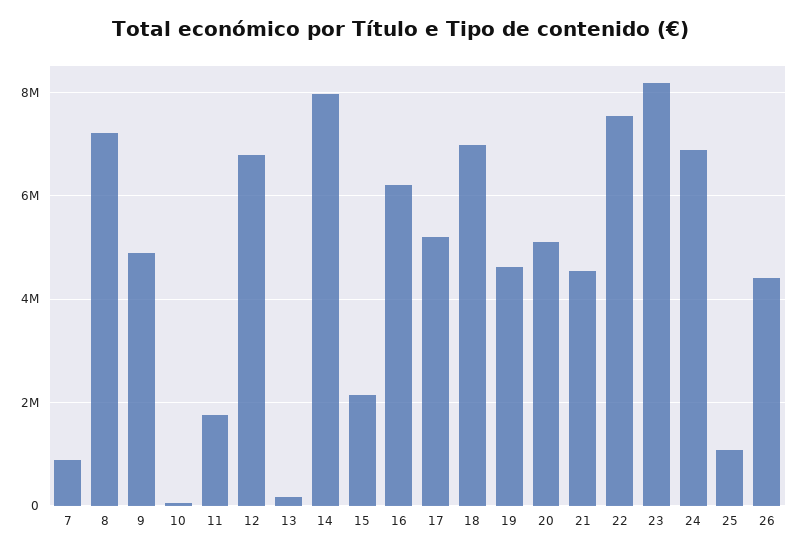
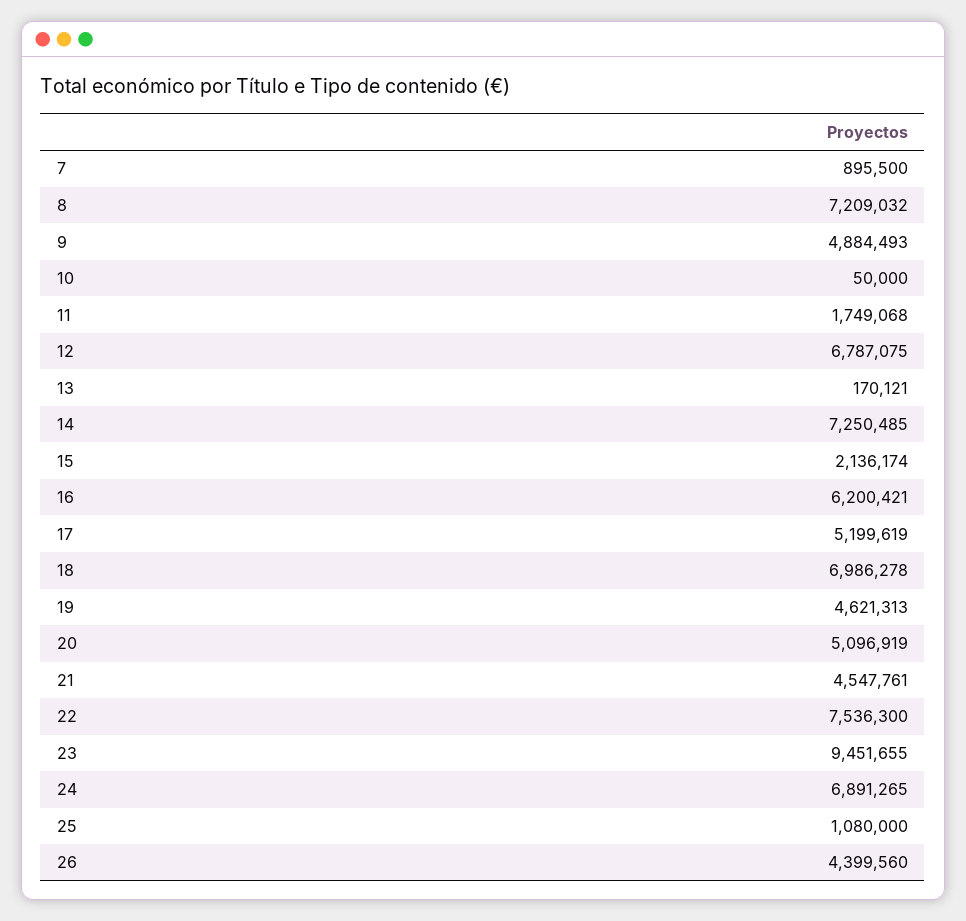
14: 8000000 -> 7250485
23: 8200000 -> 9451655

